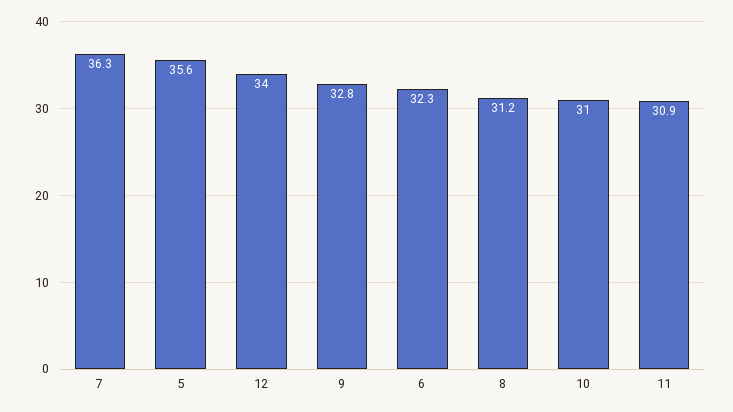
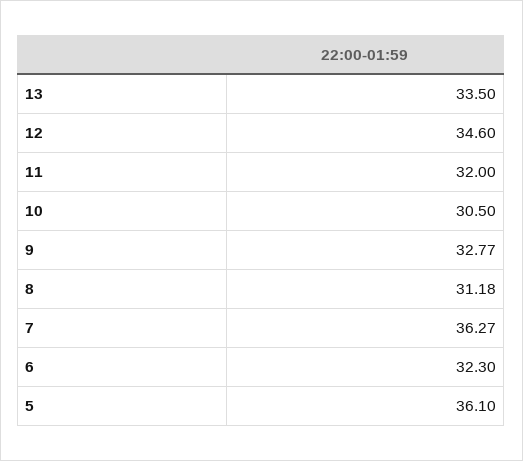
5: 35.6 -> 36.1
12: 34 -> 34.6
10: 31 -> 30.5
11: 30.9 -> 32
13: none -> 33.5

